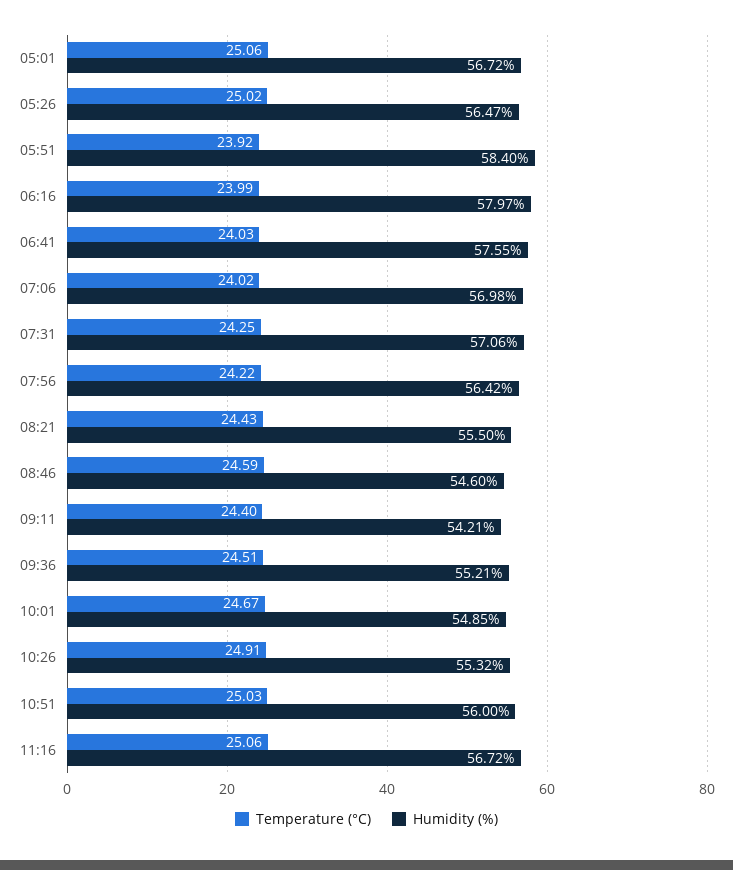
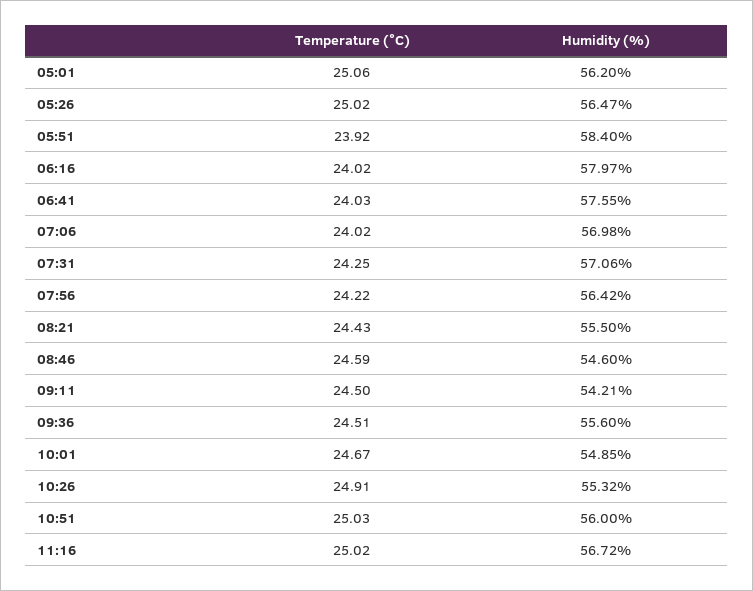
Humidity (%), 05:01: 56.72 -> 56.2
Temperature (°C), 06:16: 23.99 -> 24.02
Temperature (°C), 09:11: 24.4 -> 24.5
Humidity (%), 09:36: 55.21 -> 55.6
Temperature (°C), 11:16: 25.06 -> 25.02

